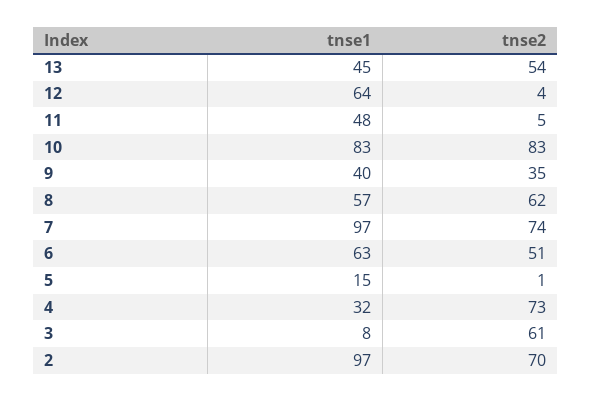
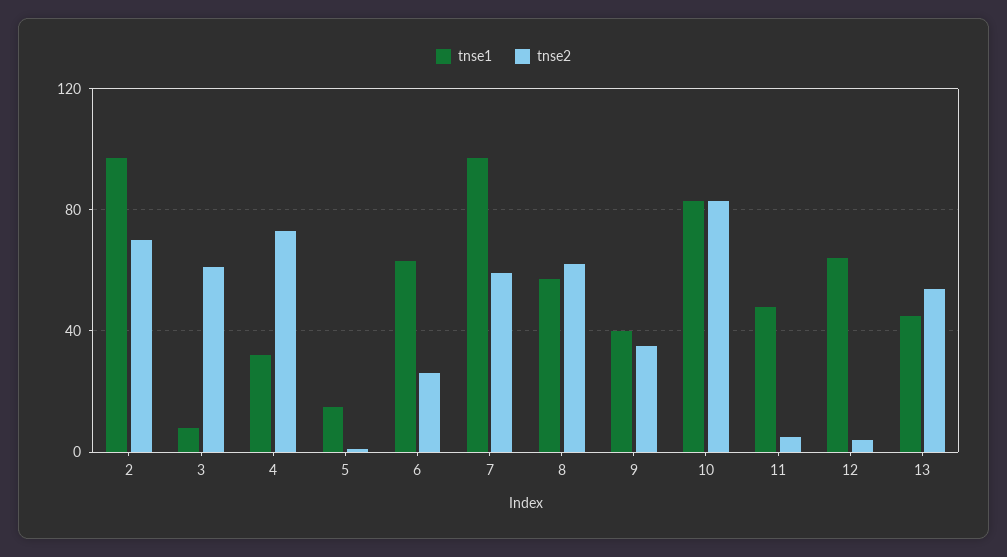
tnse2, 7: 74 -> 60
tnse2, 6: 51 -> 25

